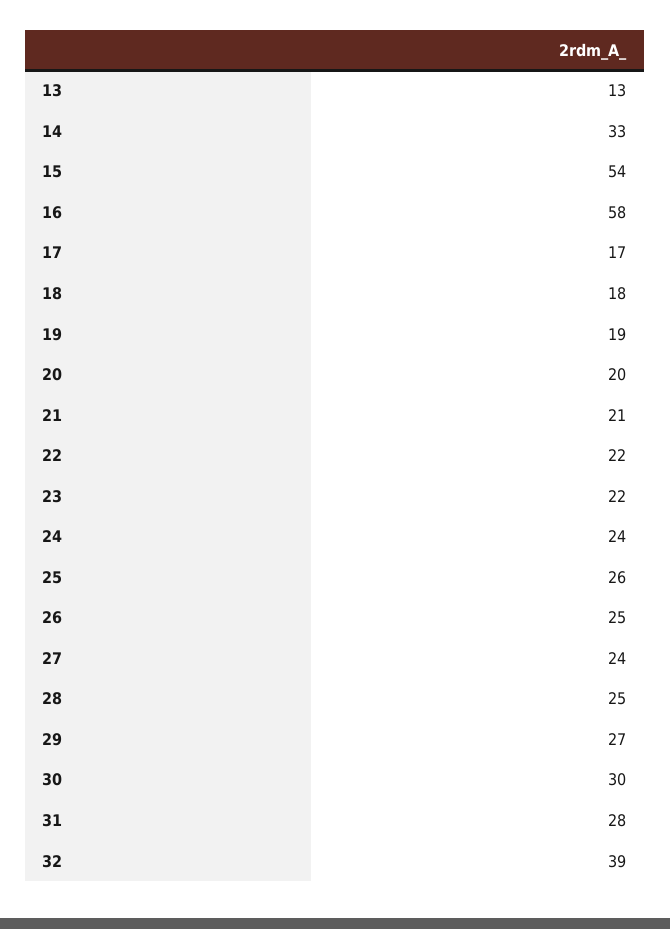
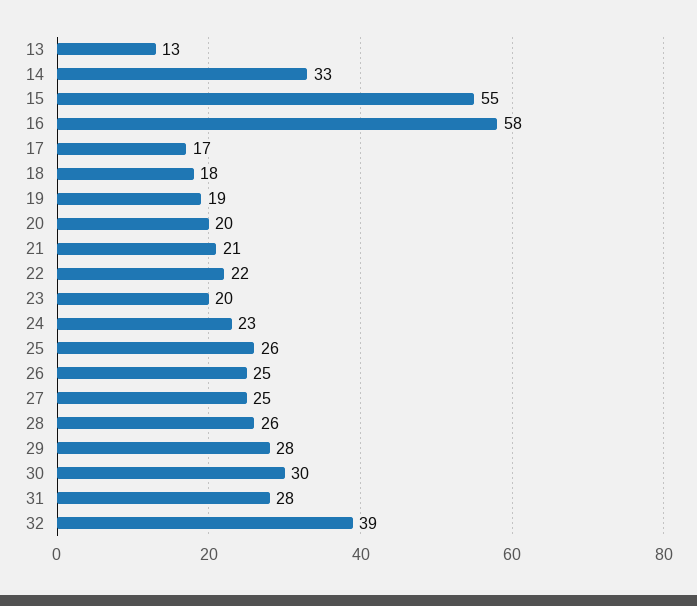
15: 54 -> 55
23: 22 -> 20
24: 24 -> 23
27: 24 -> 25
28: 25 -> 26
29: 27 -> 28

